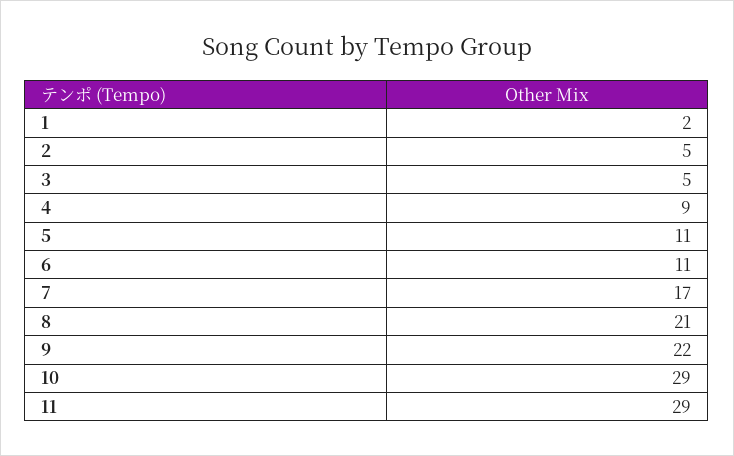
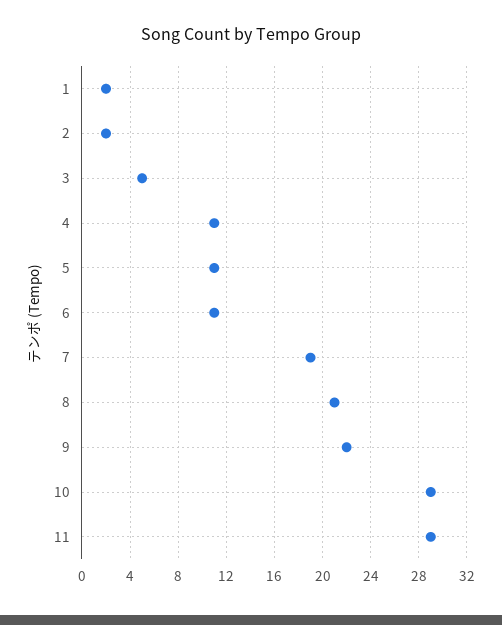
2: 5 -> 2
4: 9 -> 11
7: 17 -> 19

